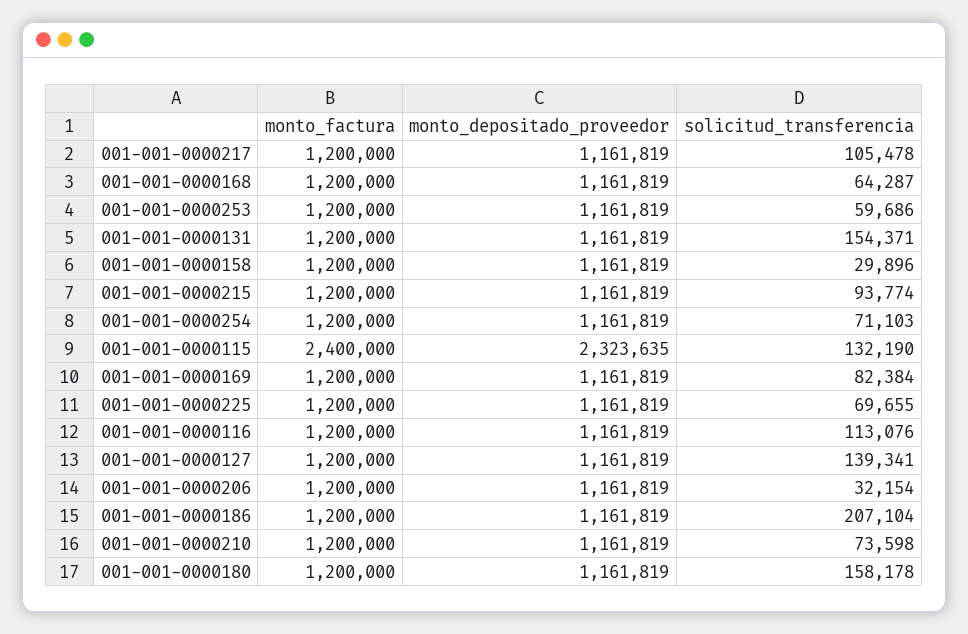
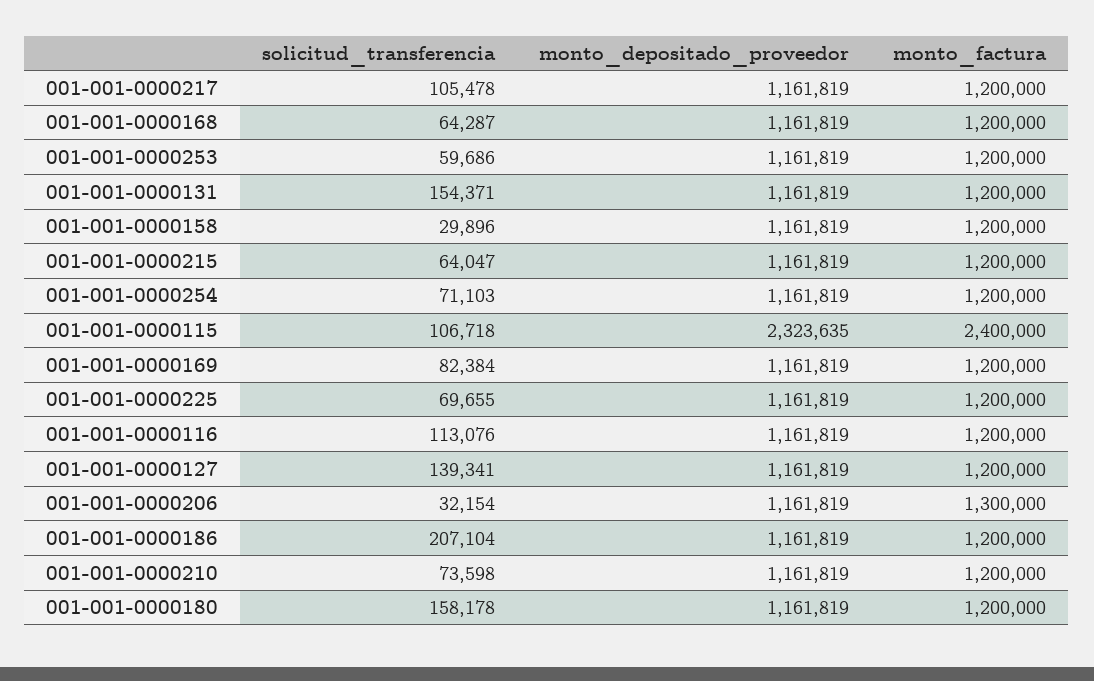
solicitud_transferencia, 001-001-0000215: 93774 -> 64047
solicitud_transferencia, 001-001-0000115: 132190 -> 106718
monto_factura, 001-001-0000206: 1200000 -> 1300000

